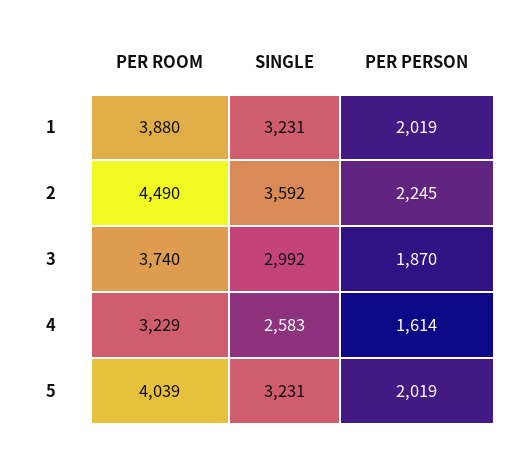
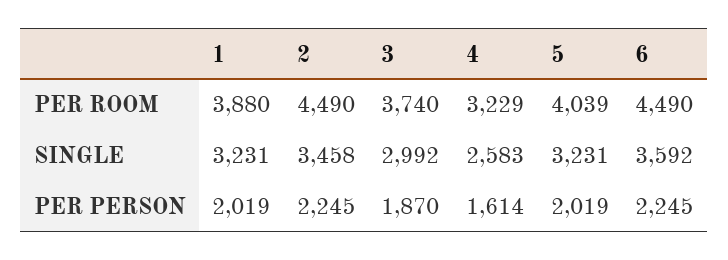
SINGLE, 2: 3592 -> 3458
PER ROOM, 6: none -> 4490
SINGLE, 6: none -> 3592
PER PERSON, 6: none -> 2245

